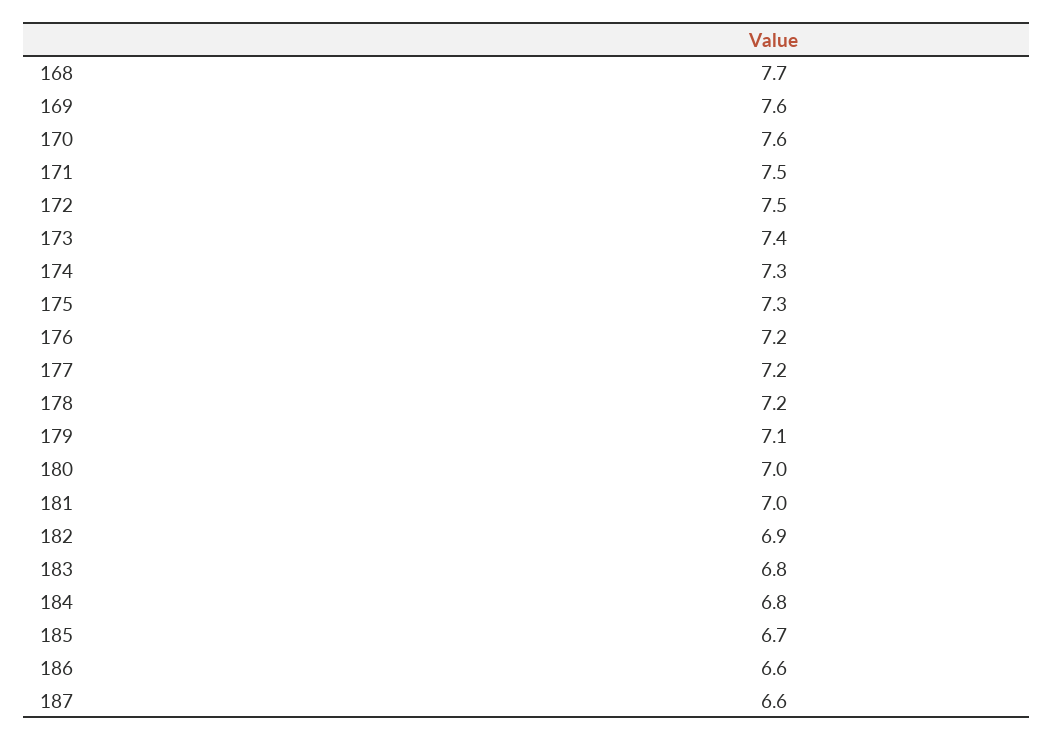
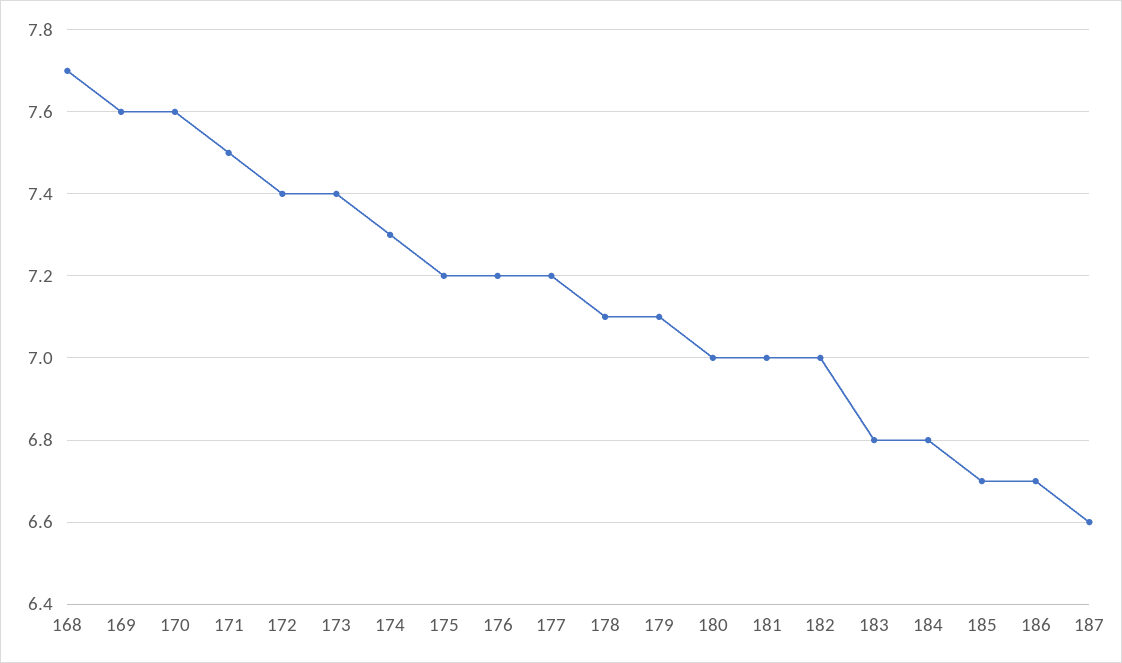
172: 7.5 -> 7.4
175: 7.3 -> 7.2
178: 7.2 -> 7.1
182: 6.9 -> 7
186: 6.6 -> 6.7

